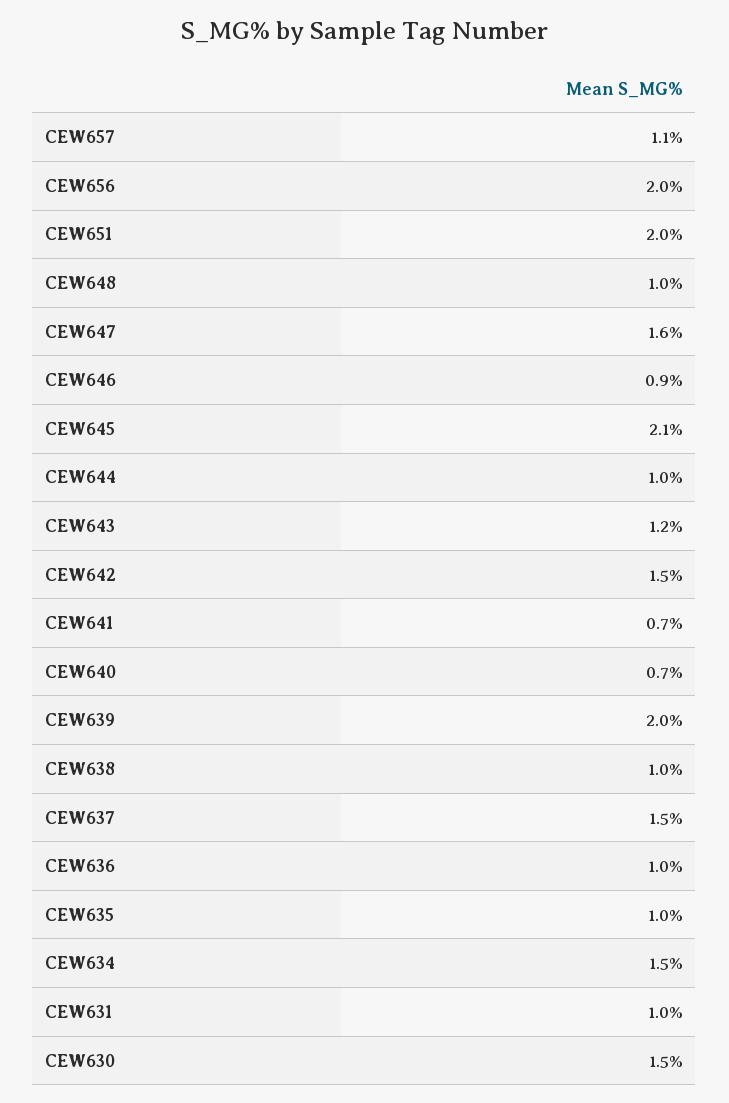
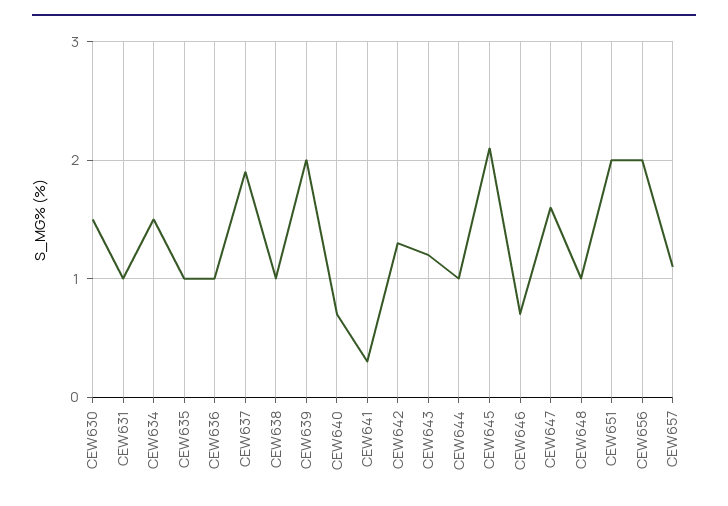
CEW646: 0.9 -> 0.7
CEW642: 1.5 -> 1.3
CEW641: 0.7 -> 0.3
CEW637: 1.5 -> 1.9

